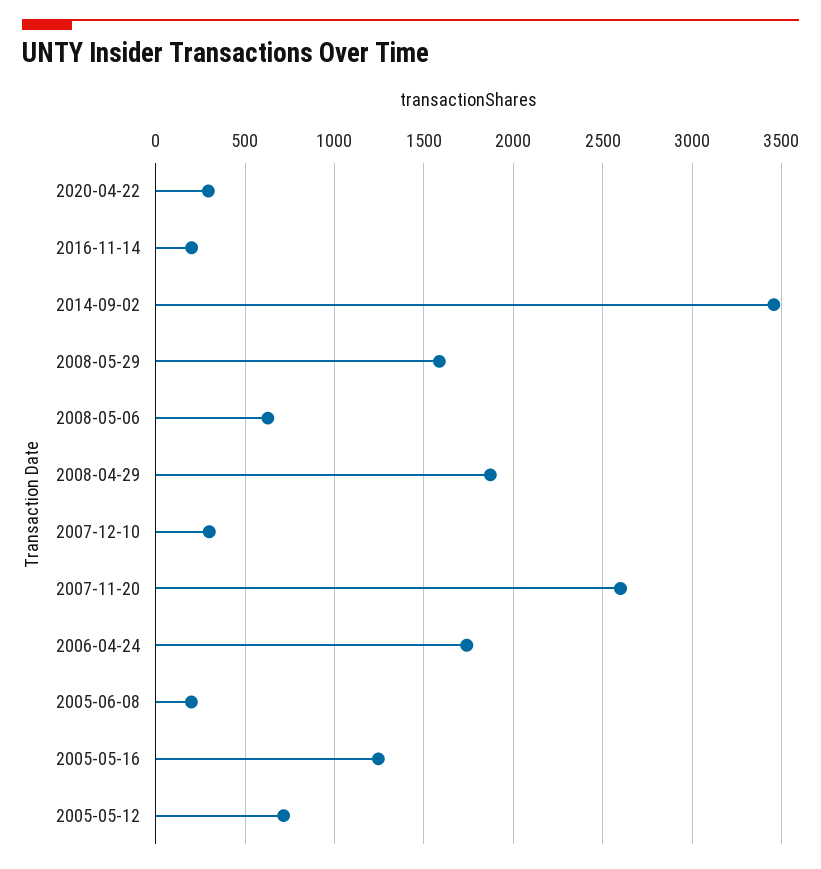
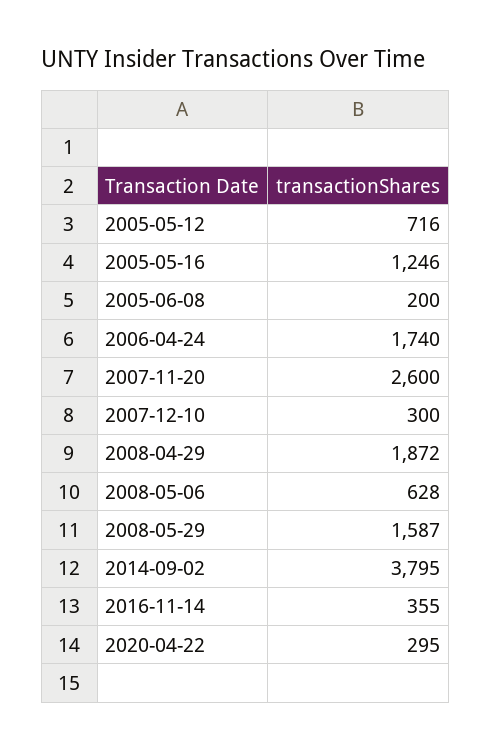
2016-11-14: 200 -> 355
2014-09-02: 3450 -> 3795

